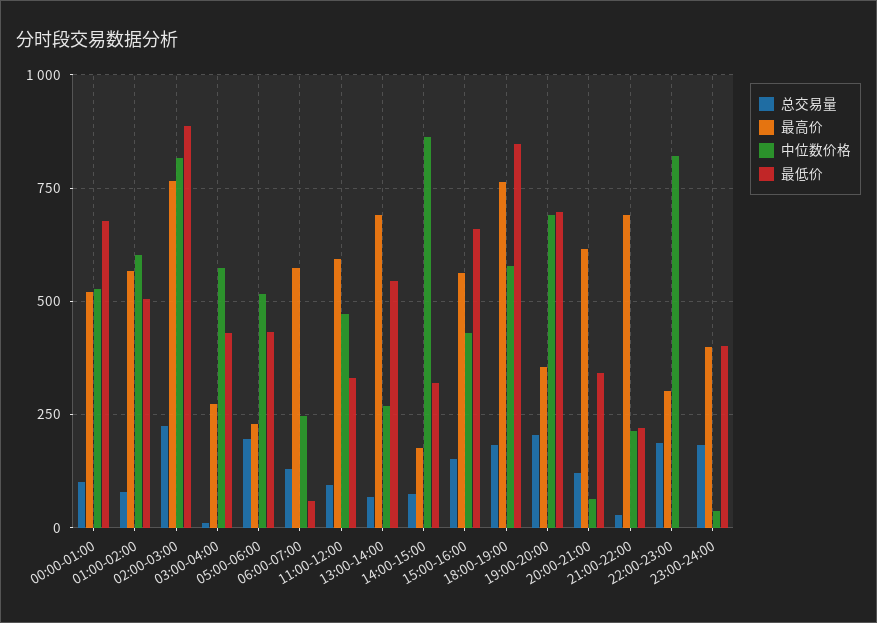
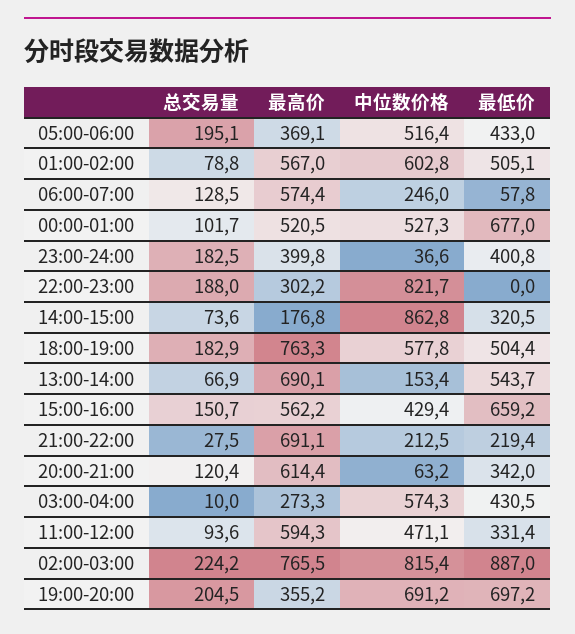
最高价, 05:00-06:00: 225 -> 369.1
中位数价格, 13:00-14:00: 275 -> 153.4
最低价, 18:00-19:00: 850 -> 504.4

